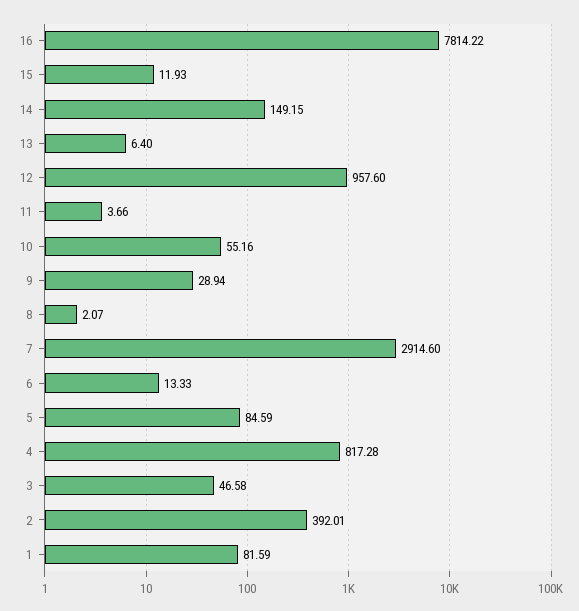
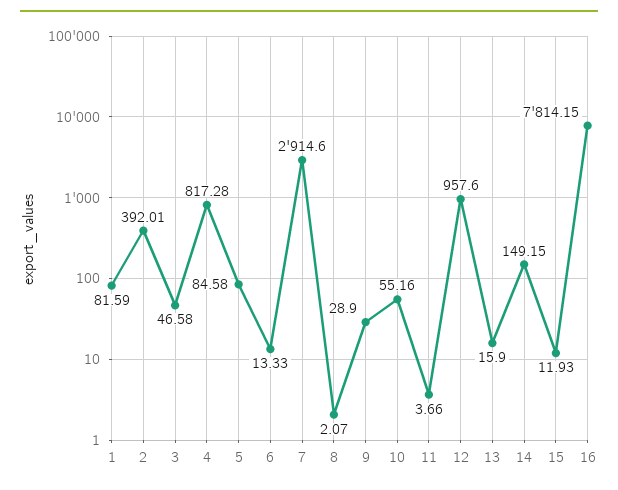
16: 7814.22 -> 7814.15
13: 6.4 -> 15.9
9: 28.94 -> 28.9
5: 84.59 -> 84.58

